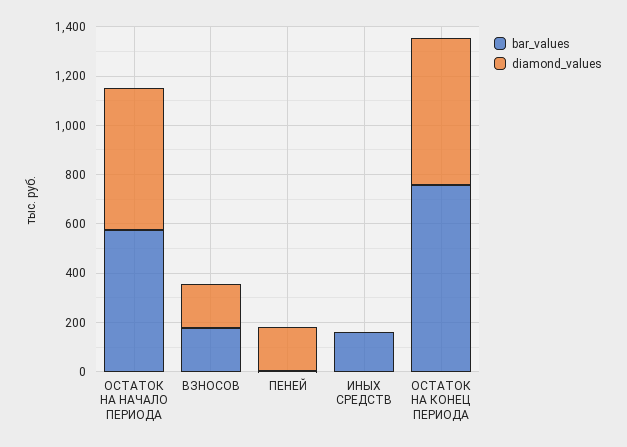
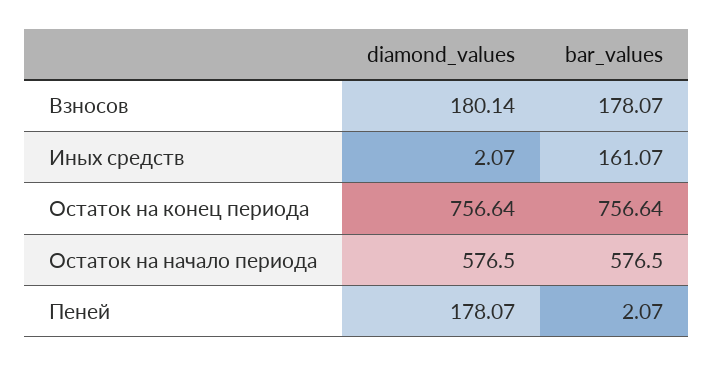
diamond_values, ОСТАТОК НА КОНЕЦ ПЕРИОДА: 600 -> 756.64

